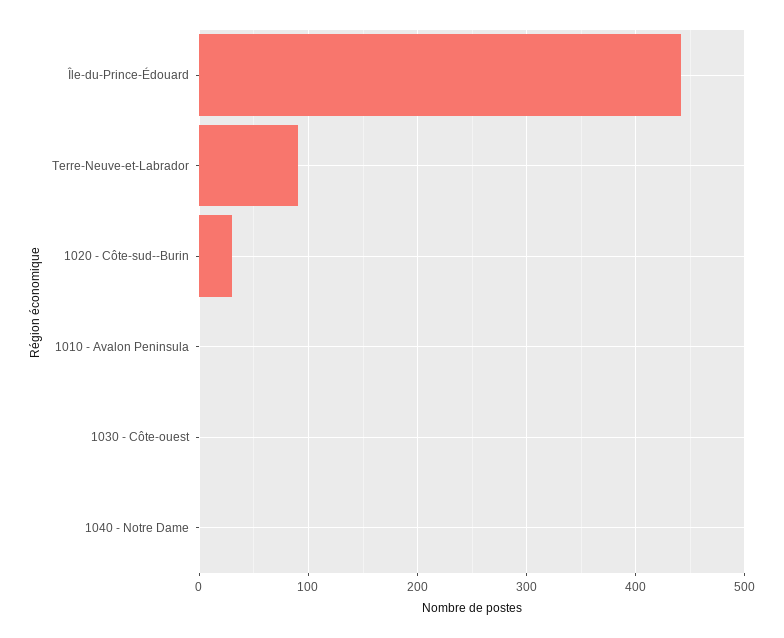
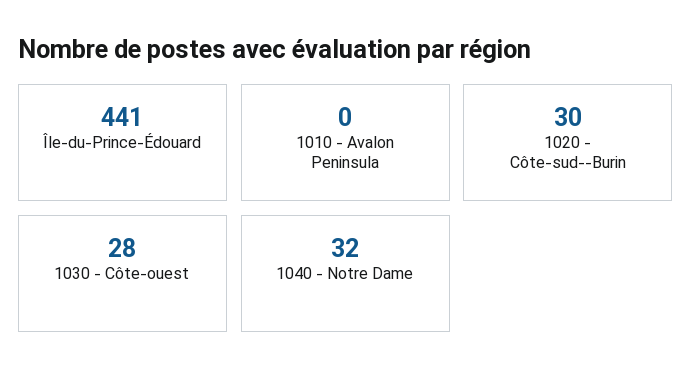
Terre-Neuve-et-Labrador: 90 -> none
1030 - Côte-ouest: 0 -> 28
1040 - Notre Dame: 0 -> 32

